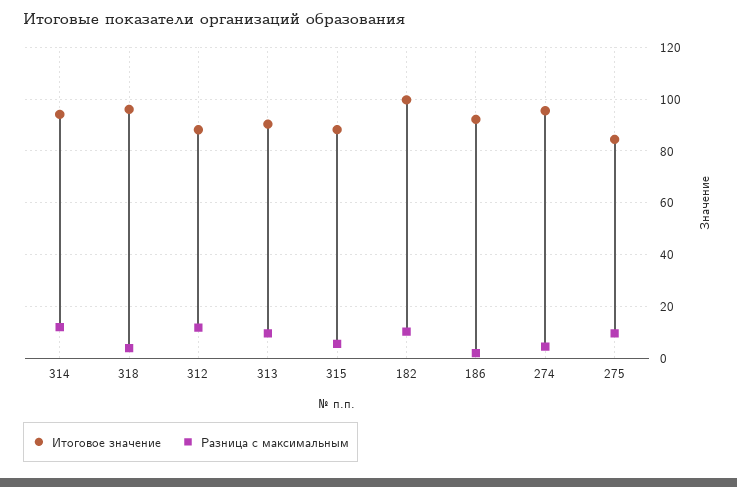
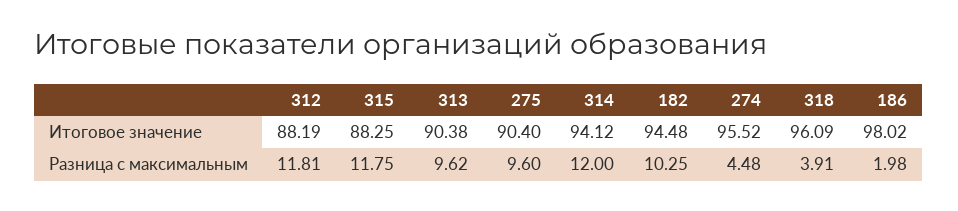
Разница с максимальным, 315: 5 -> 11.75
Итоговое значение, 182: 100 -> 94.48
Итоговое значение, 186: 92.5 -> 98.02
Итоговое значение, 275: 85 -> 90.4

